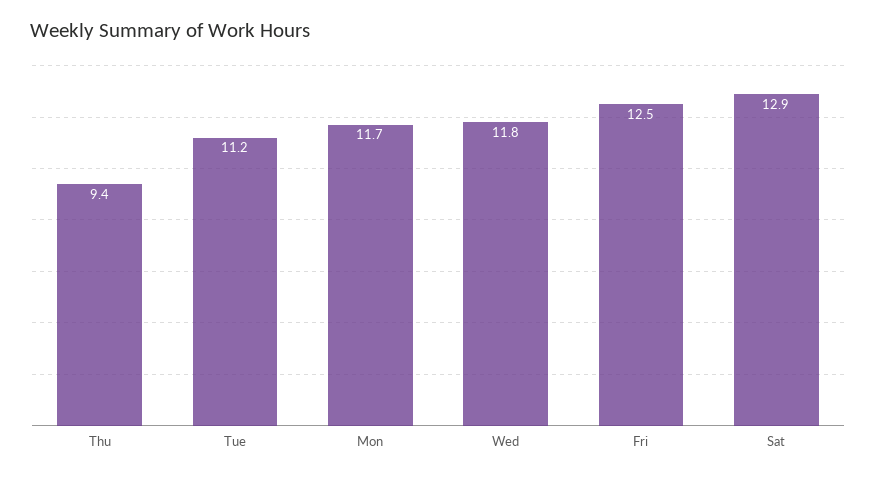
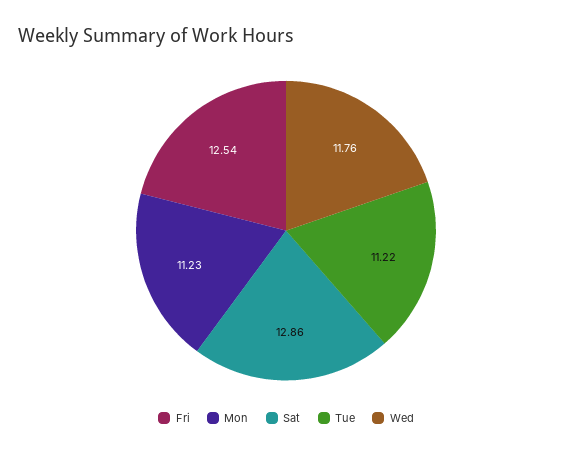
Thu: 9.4 -> none
Mon: 11.7 -> 11.23

